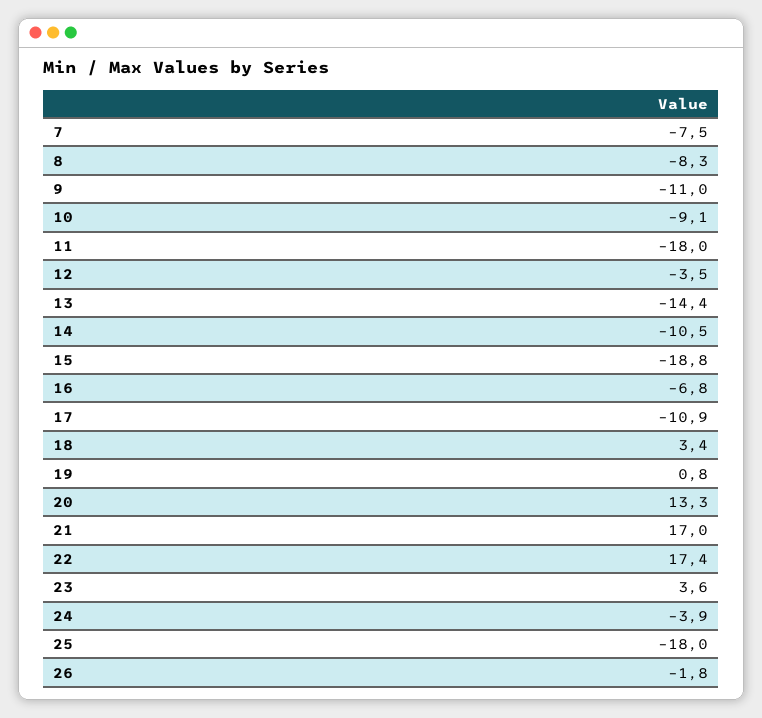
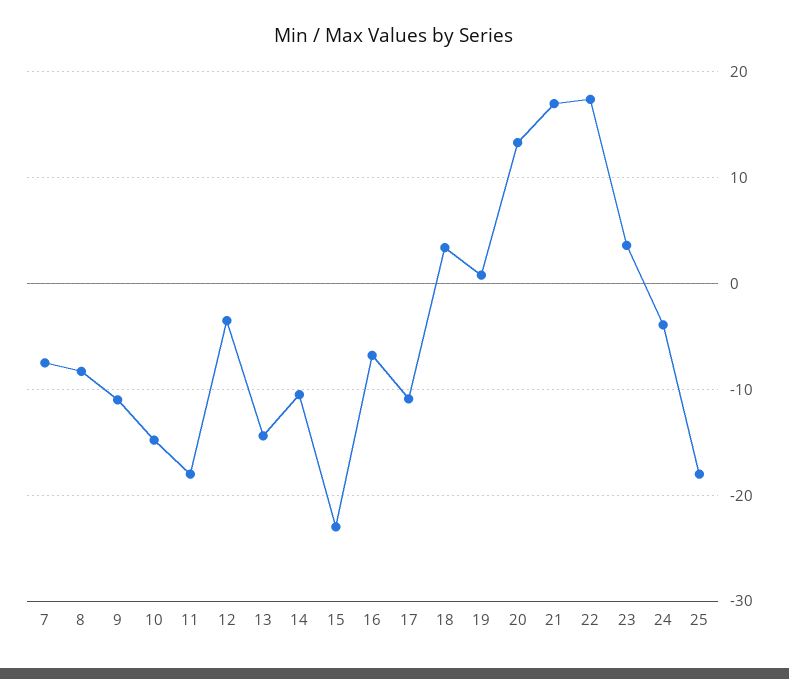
10: -9.1 -> -15
15: -18.8 -> -23
26: -1.8 -> none

